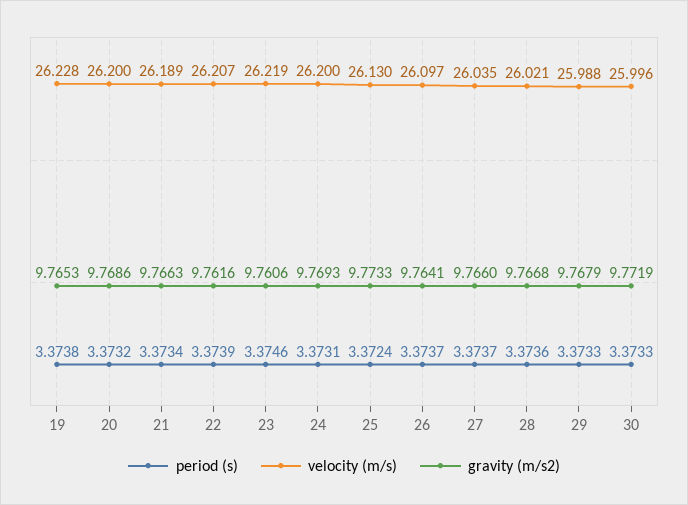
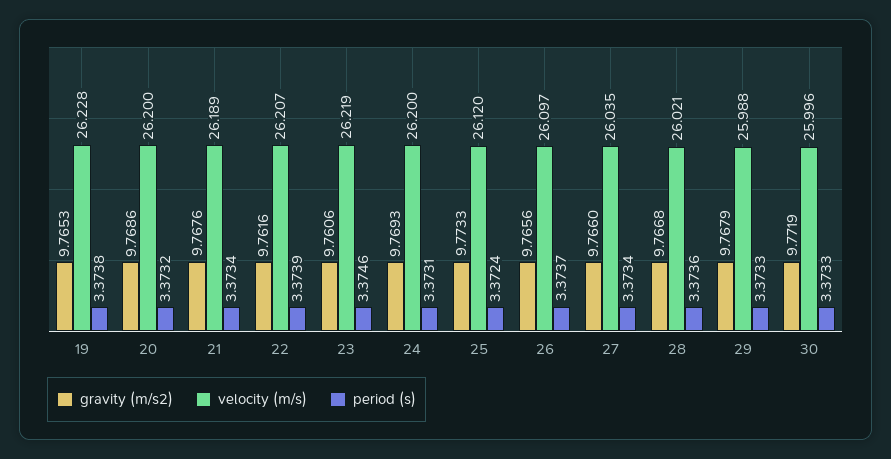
gravity (m/s2), 21: 9.7663 -> 9.7676
velocity (m/s), 25: 26.13 -> 26.12
gravity (m/s2), 26: 9.7641 -> 9.7656
period (s), 27: 3.3737 -> 3.3734

